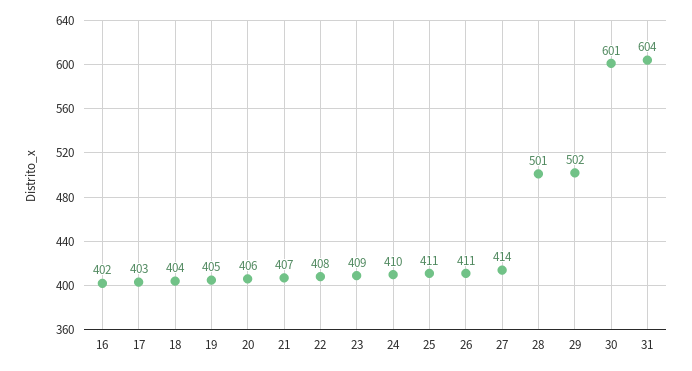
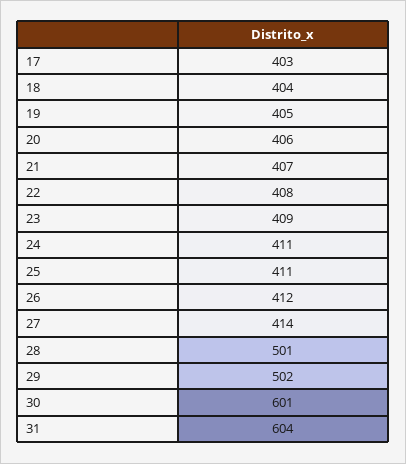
16: 402 -> none
24: 410 -> 411
26: 411 -> 412

